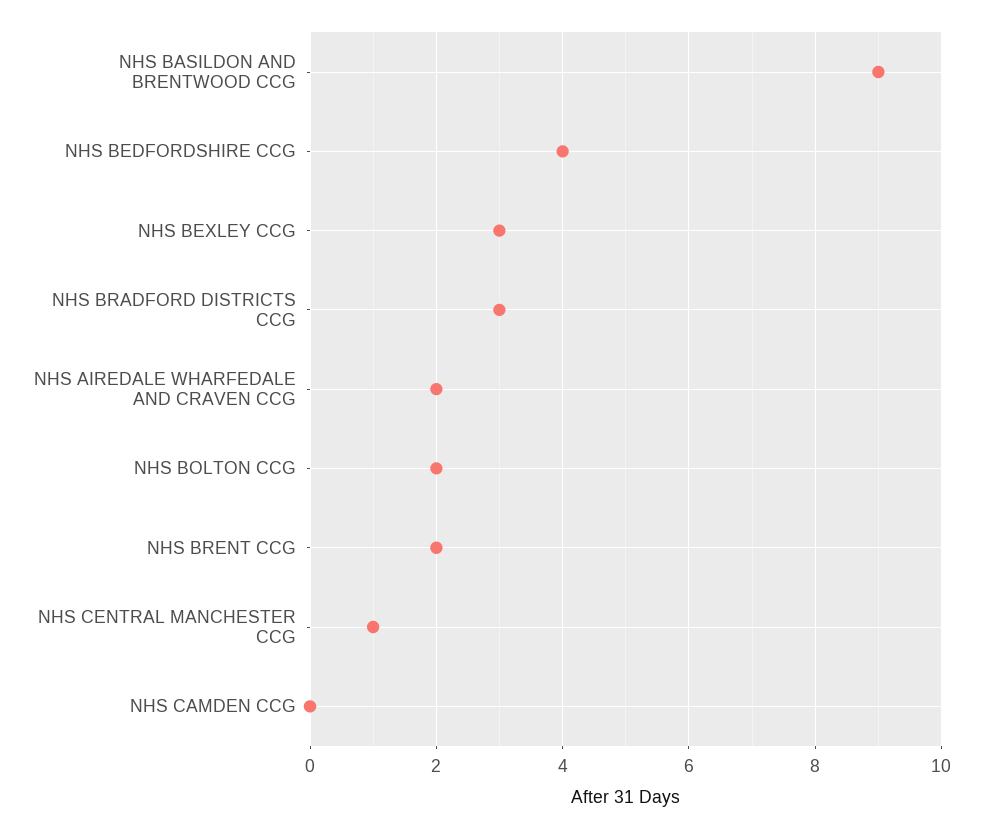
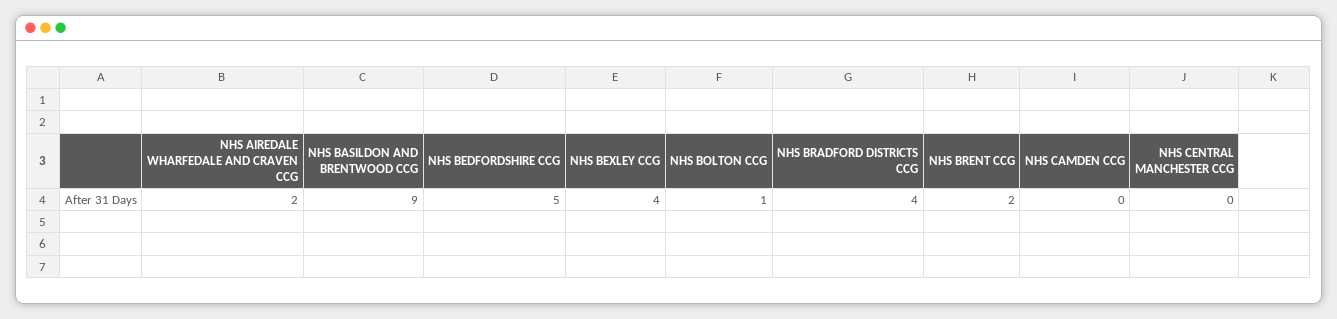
NHS BEDFORDSHIRE CCG: 4 -> 5
NHS BEXLEY CCG: 3 -> 4
NHS BRADFORD DISTRICTS CCG: 3 -> 4
NHS BOLTON CCG: 2 -> 1
NHS CENTRAL MANCHESTER CCG: 1 -> 0

